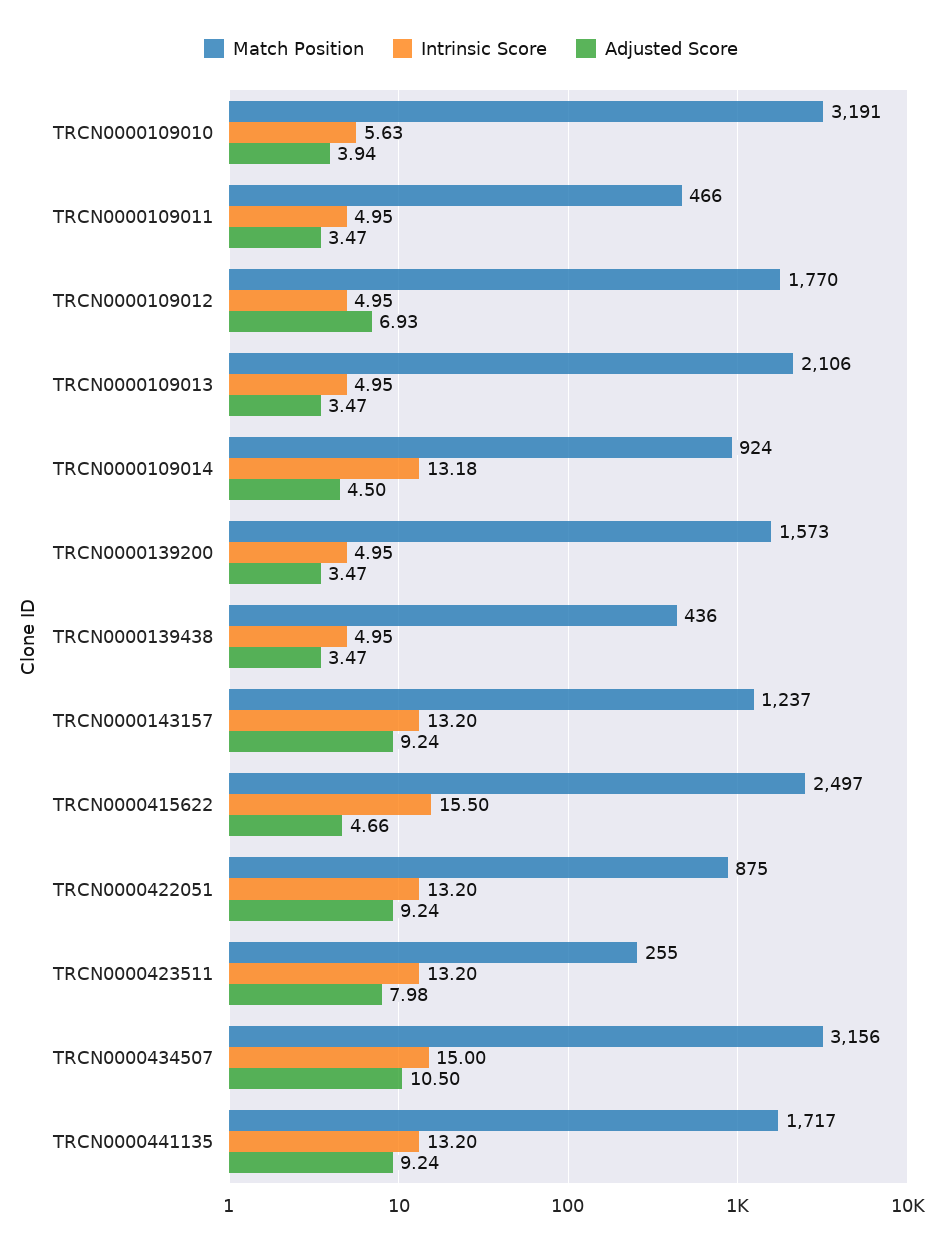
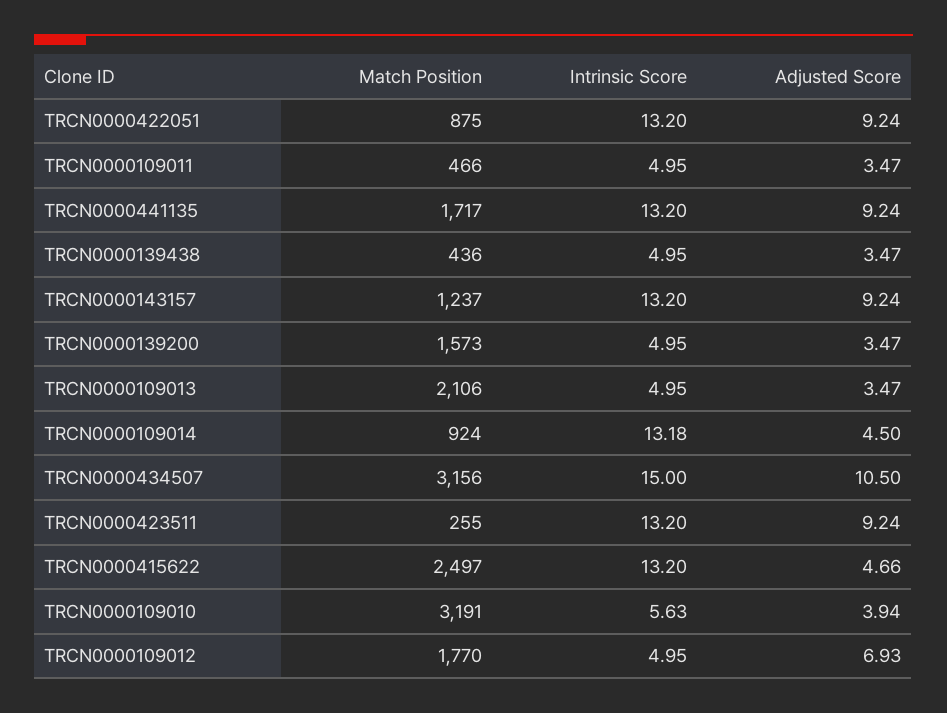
Intrinsic Score, TRCN0000415622: 15.5 -> 13.2
Adjusted Score, TRCN0000423511: 7.98 -> 9.24

